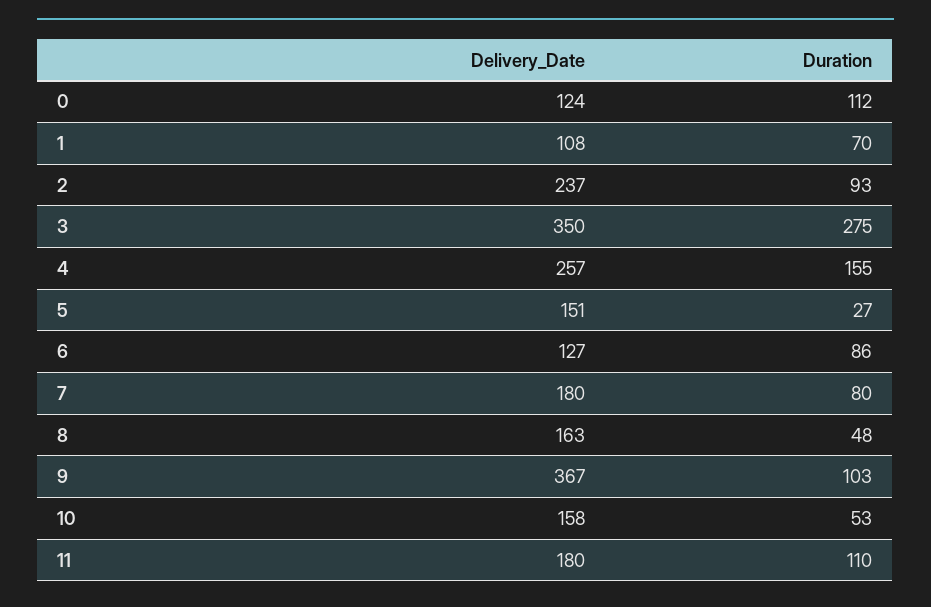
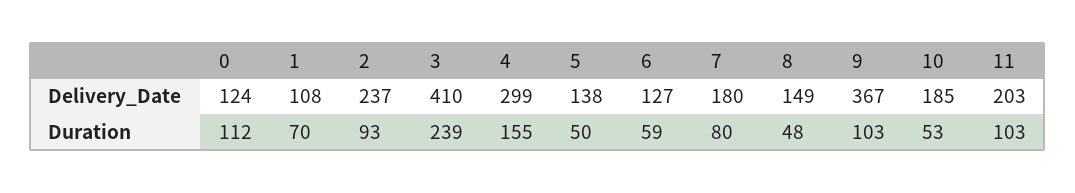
Delivery_Date, 3: 350 -> 410
Duration, 3: 275 -> 239
Delivery_Date, 4: 257 -> 299
Delivery_Date, 5: 151 -> 138
Duration, 5: 27 -> 50
Duration, 6: 86 -> 59
Delivery_Date, 8: 163 -> 149
Delivery_Date, 10: 158 -> 185
Delivery_Date, 11: 180 -> 203
Duration, 11: 110 -> 103

